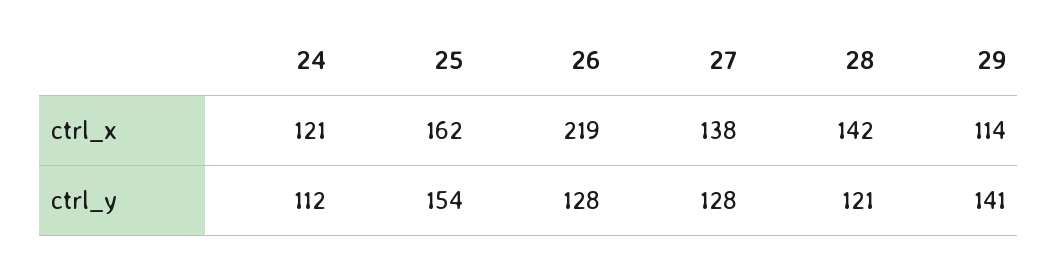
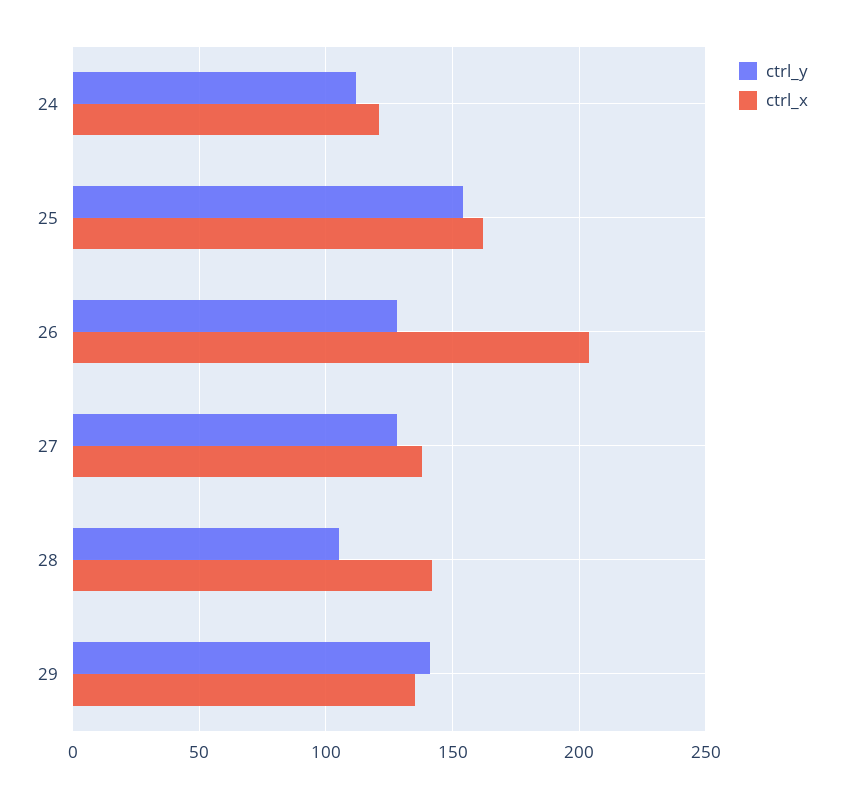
ctrl_x, 26: 219 -> 205
ctrl_x, 29: 114 -> 135
ctrl_y, 28: 121 -> 105

